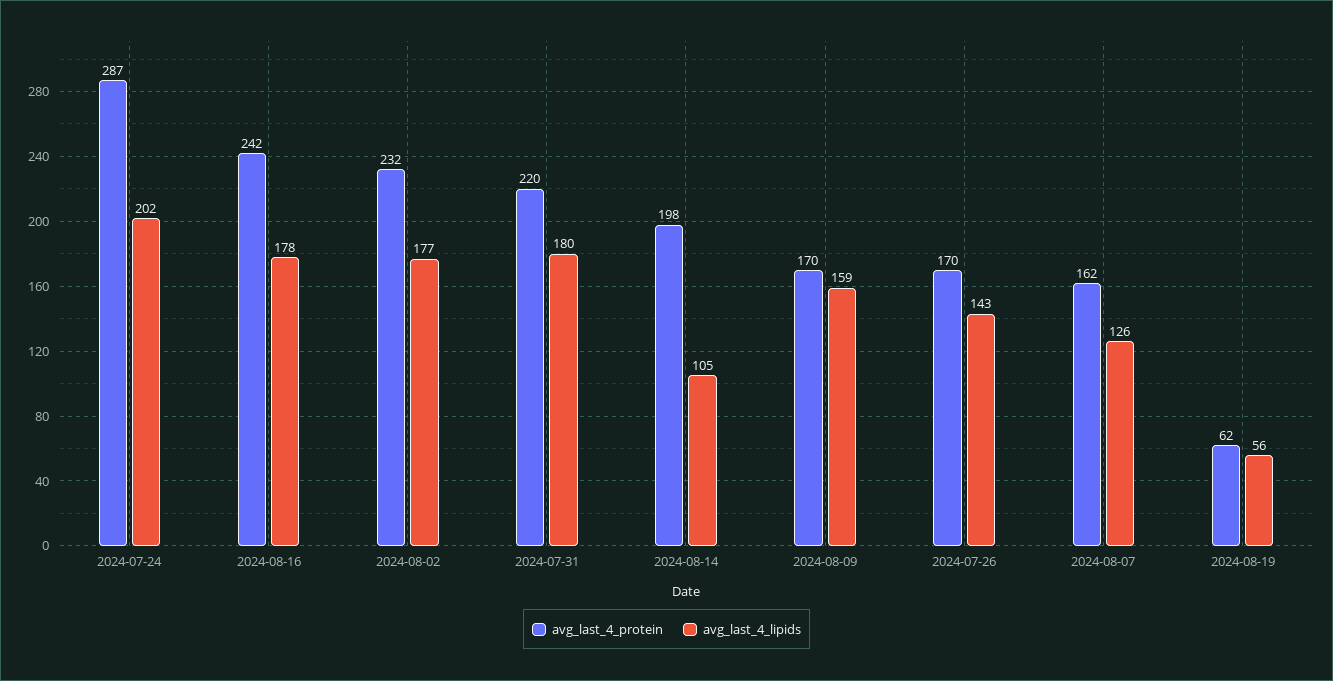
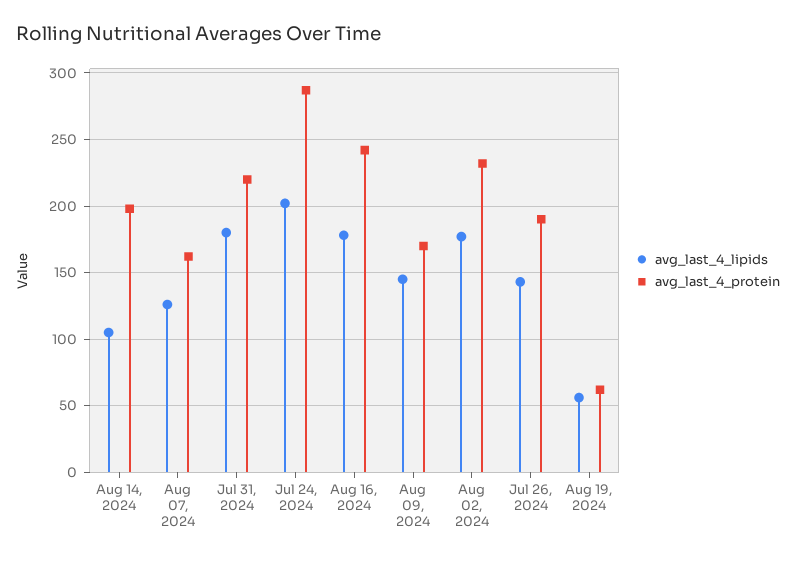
avg_last_4_lipids, 2024-08-09: 159 -> 145
avg_last_4_protein, 2024-07-26: 170 -> 190

